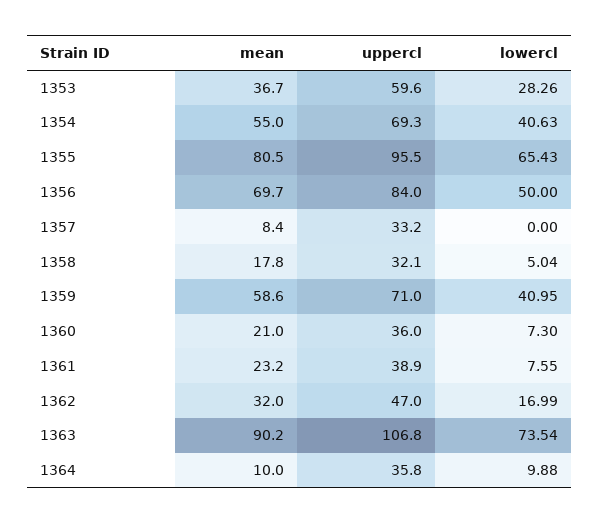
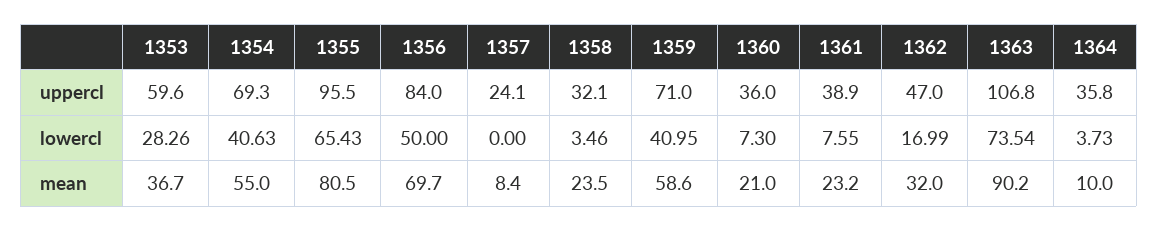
uppercl, 1357: 33.2 -> 24.1
mean, 1358: 17.8 -> 23.5
lowercl, 1358: 5.04 -> 3.46
lowercl, 1364: 9.88 -> 3.73

